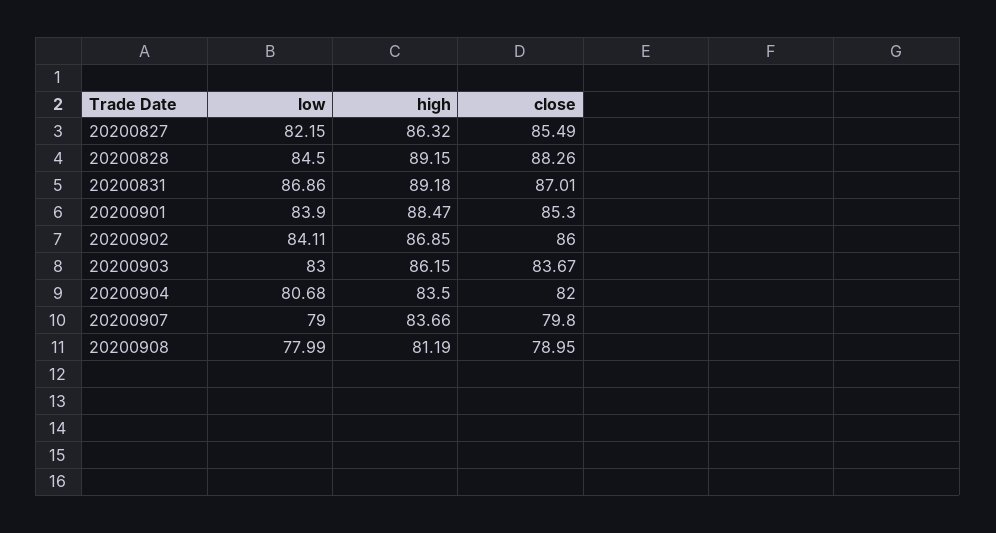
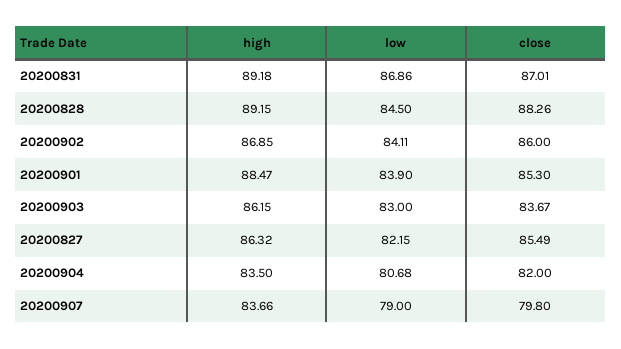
low, 20200908: 77.99 -> none
high, 20200908: 81.19 -> none
close, 20200908: 78.95 -> none

